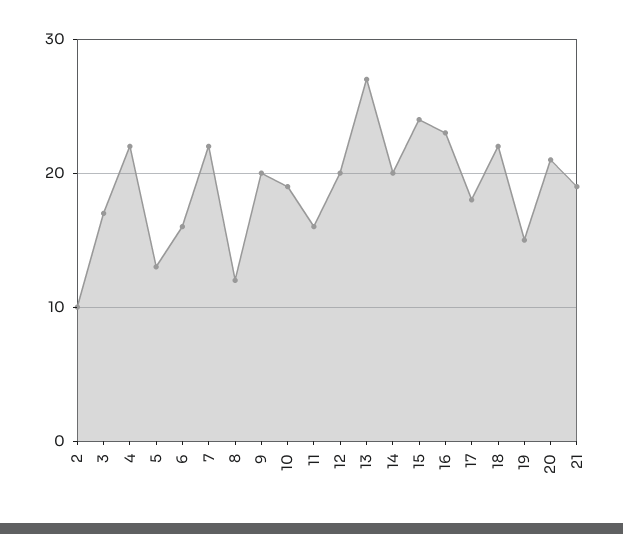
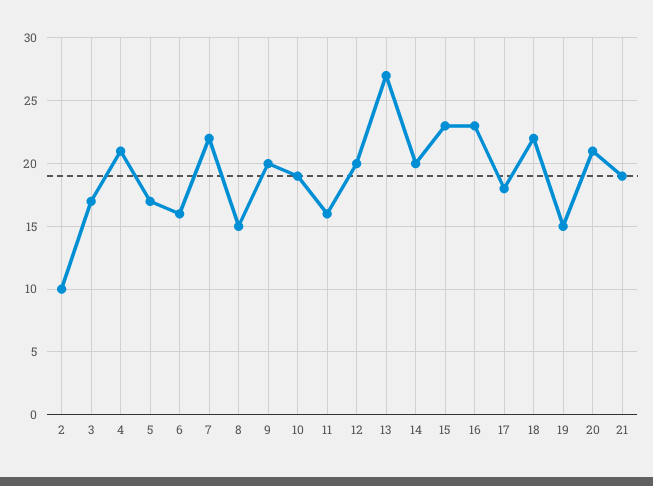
4: 22 -> 21
5: 13 -> 17
8: 12 -> 15
15: 24 -> 23

